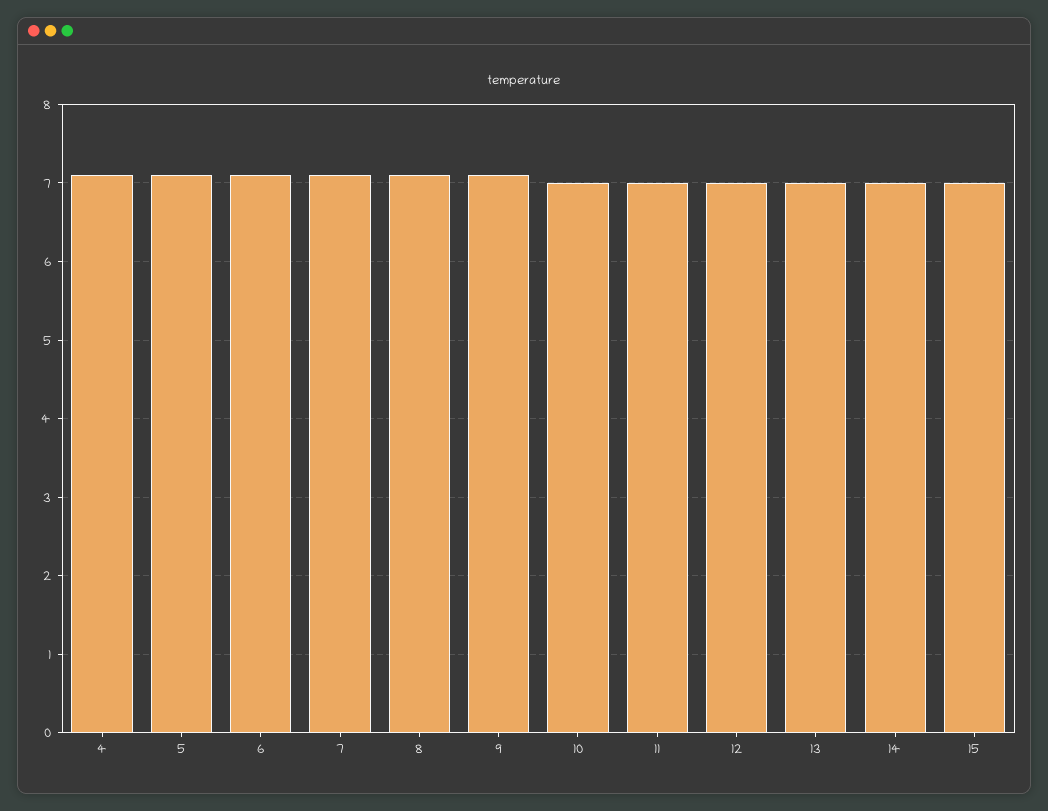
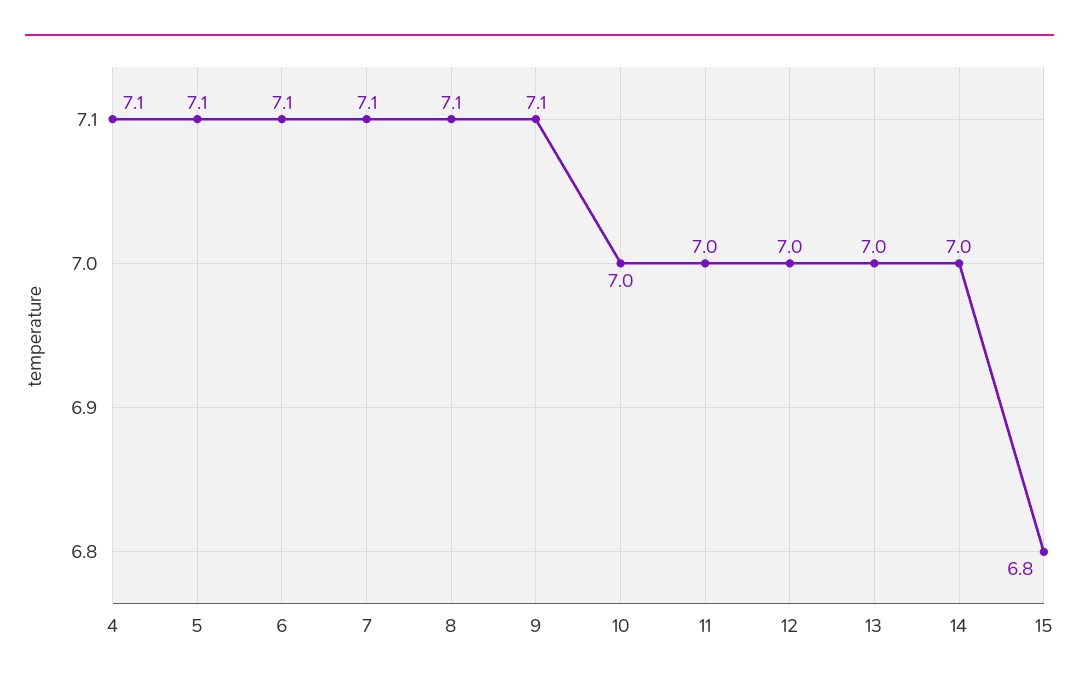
15: 7 -> 6.8

